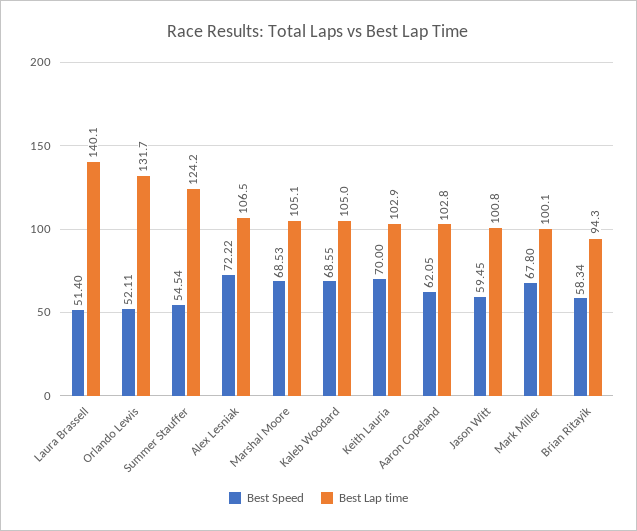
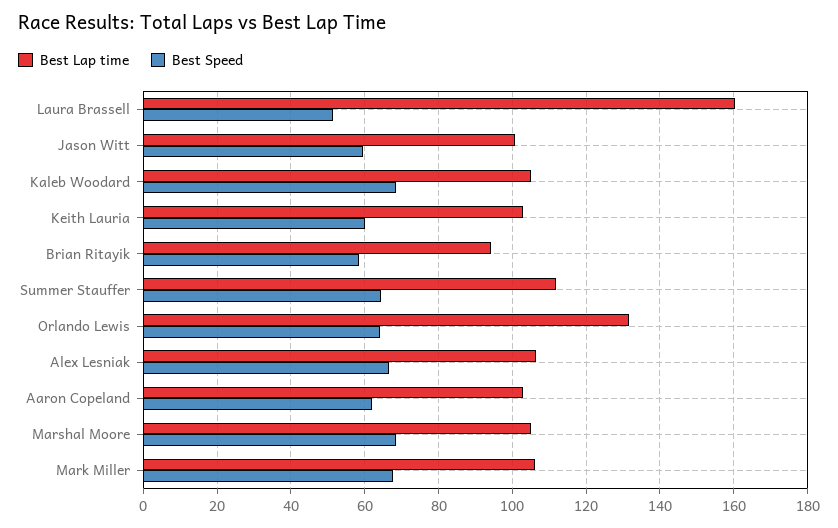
Best Lap time, Laura Brassell: 140.1 -> 160
Best Speed, Orlando Lewis: 52.11 -> 64
Best Speed, Summer Stauffer: 54.54 -> 64
Best Lap time, Summer Stauffer: 124.2 -> 112
Best Speed, Alex Lesniak: 72.22 -> 66
Best Speed, Keith Lauria: 70 -> 60
Best Lap time, Mark Miller: 100.1 -> 106

